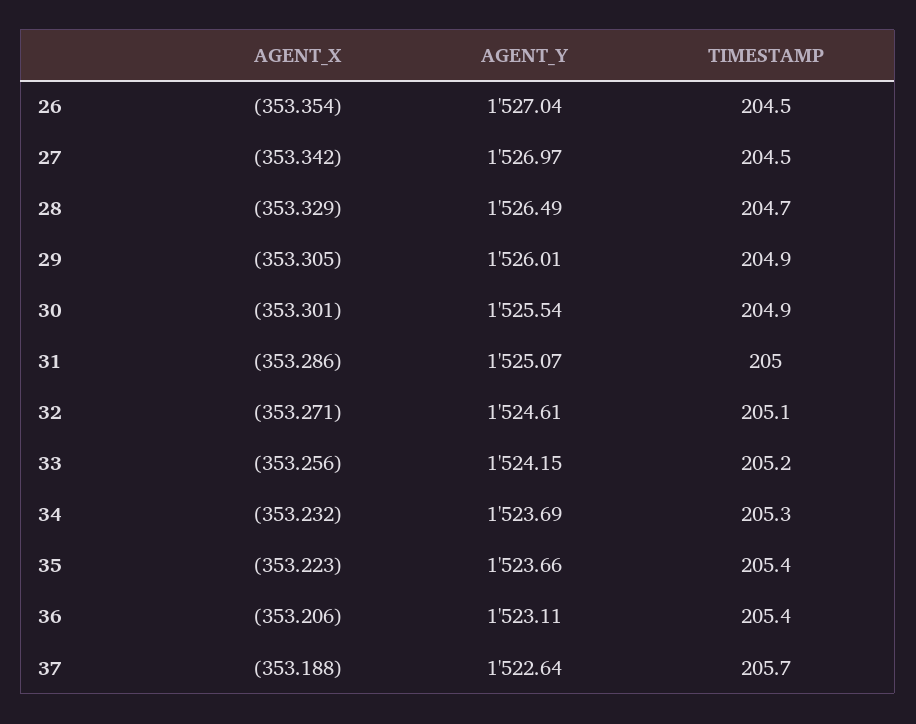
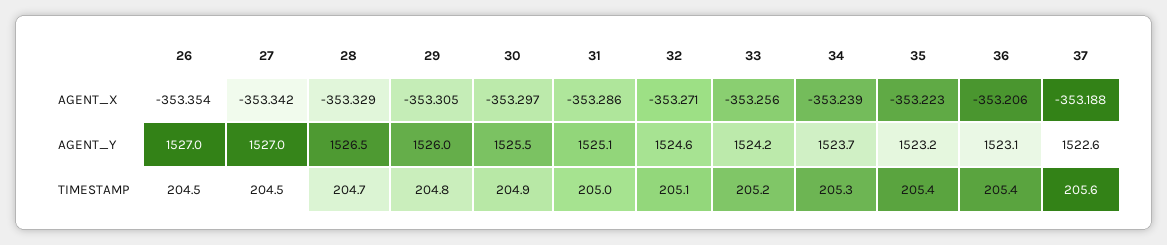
TIMESTAMP, 29: 204.9 -> 204.8
AGENT_X, 30: -353.301 -> -353.297
AGENT_X, 34: -353.232 -> -353.239
AGENT_Y, 35: 1523.66 -> 1523.2
TIMESTAMP, 37: 205.7 -> 205.6

